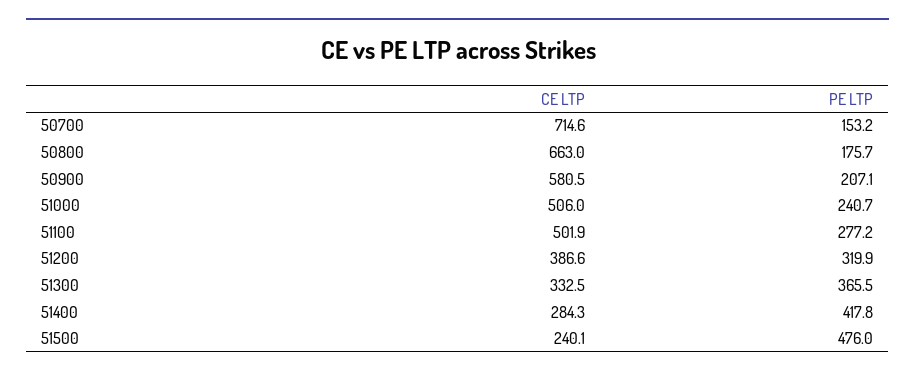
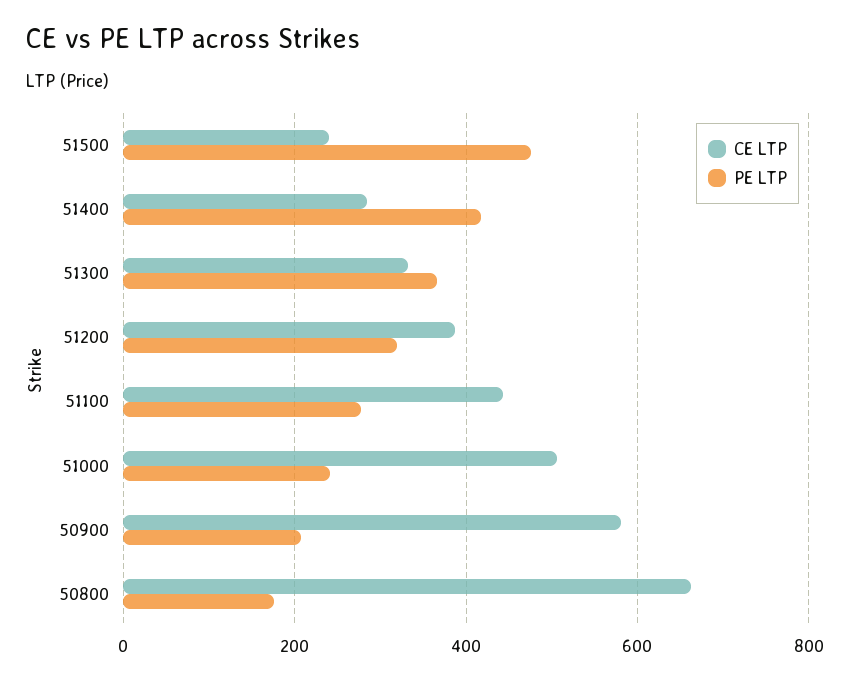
CE LTP, 50700: 714.6 -> none
PE LTP, 50700: 153.2 -> none
CE LTP, 51100: 501.9 -> 440

